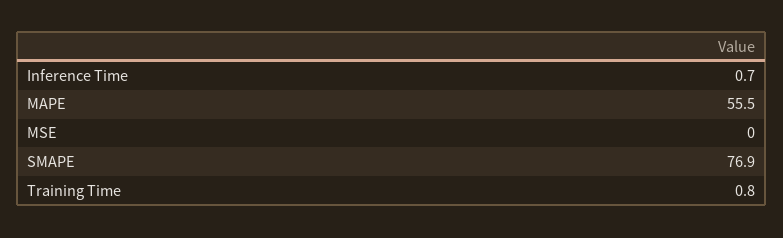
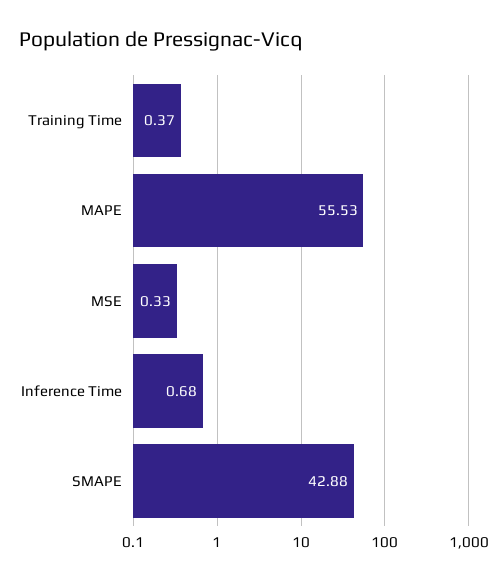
MSE: 0 -> 0.33
SMAPE: 76.9 -> 42.88
Training Time: 0.8 -> 0.37

